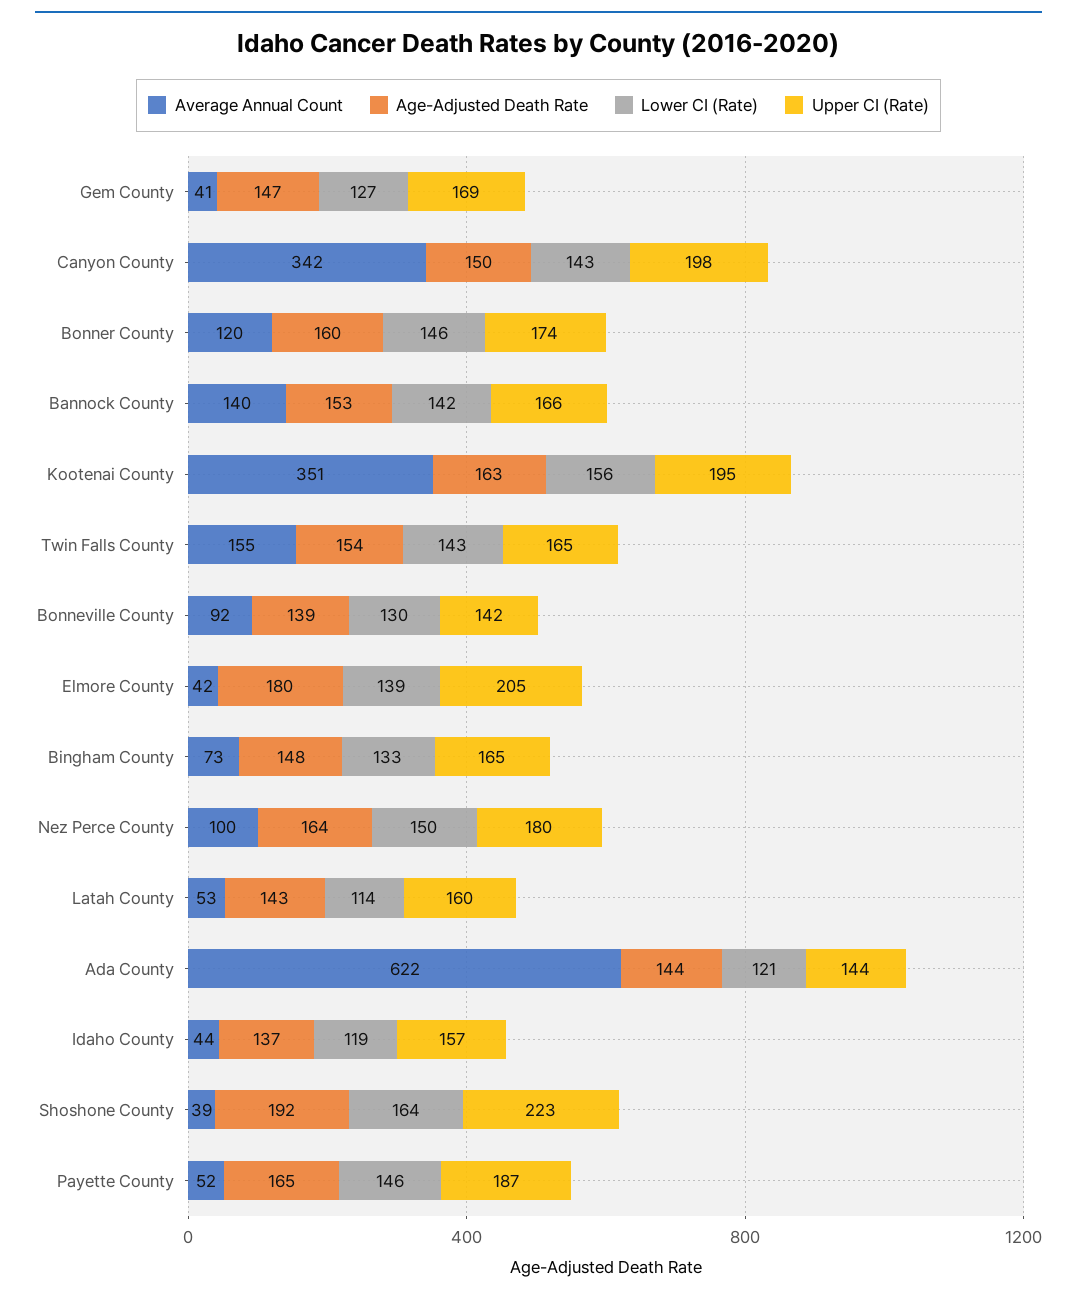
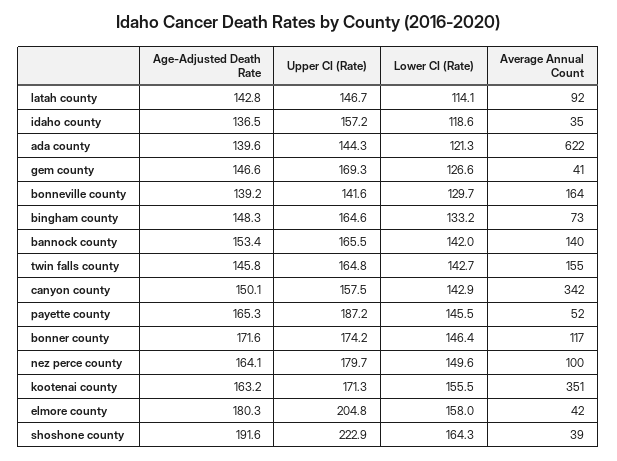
Upper CI (Rate), Canyon County: 198 -> 157.5
Average Annual Count, Bonner County: 120 -> 117
Age-Adjusted Death Rate, Bonner County: 160 -> 171.6
Upper CI (Rate), Kootenai County: 195 -> 171.3
Age-Adjusted Death Rate, Twin Falls County: 154 -> 145.8
Average Annual Count, Bonneville County: 92 -> 164
Lower CI (Rate), Elmore County: 139 -> 158
Average Annual Count, Latah County: 53 -> 92
Upper CI (Rate), Latah County: 160 -> 146.7
Age-Adjusted Death Rate, Ada County: 144 -> 139.6
Average Annual Count, Idaho County: 44 -> 35

